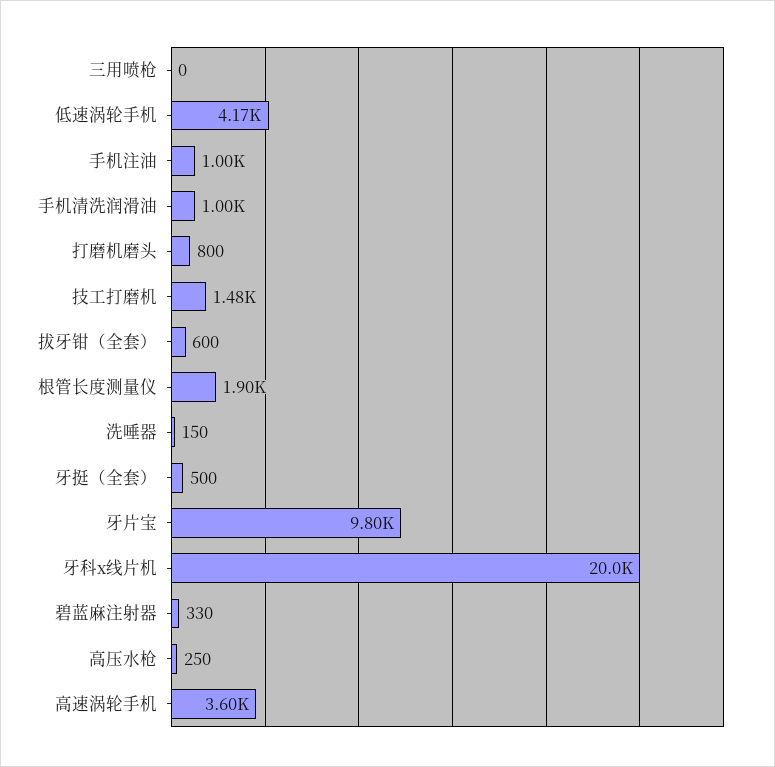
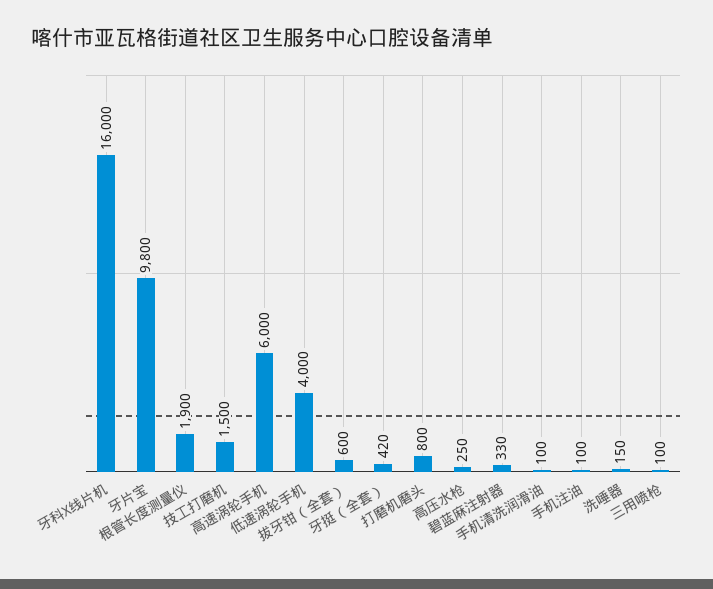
三用喷枪: 0 -> 100
低速涡轮手机: 4170 -> 4000
手机注油: 1000 -> 100
手机清洗润滑油: 1000 -> 100
技工打磨机: 1480 -> 1500
牙挺（全套）: 500 -> 420
牙科x线片机: 20000 -> 16000
高速涡轮手机: 3600 -> 6000

